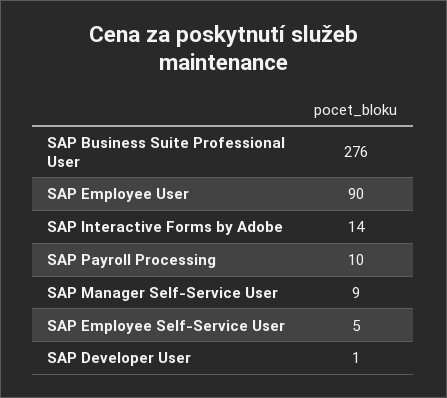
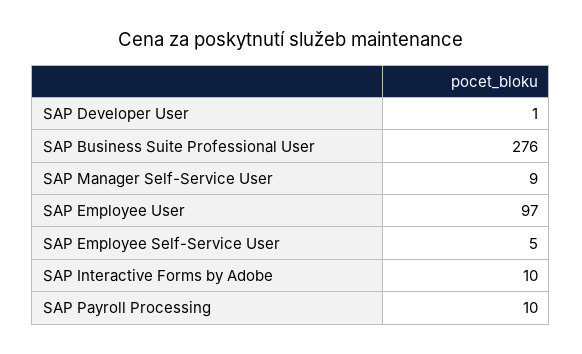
SAP Employee User: 90 -> 97
SAP Interactive Forms by Adobe: 14 -> 10

